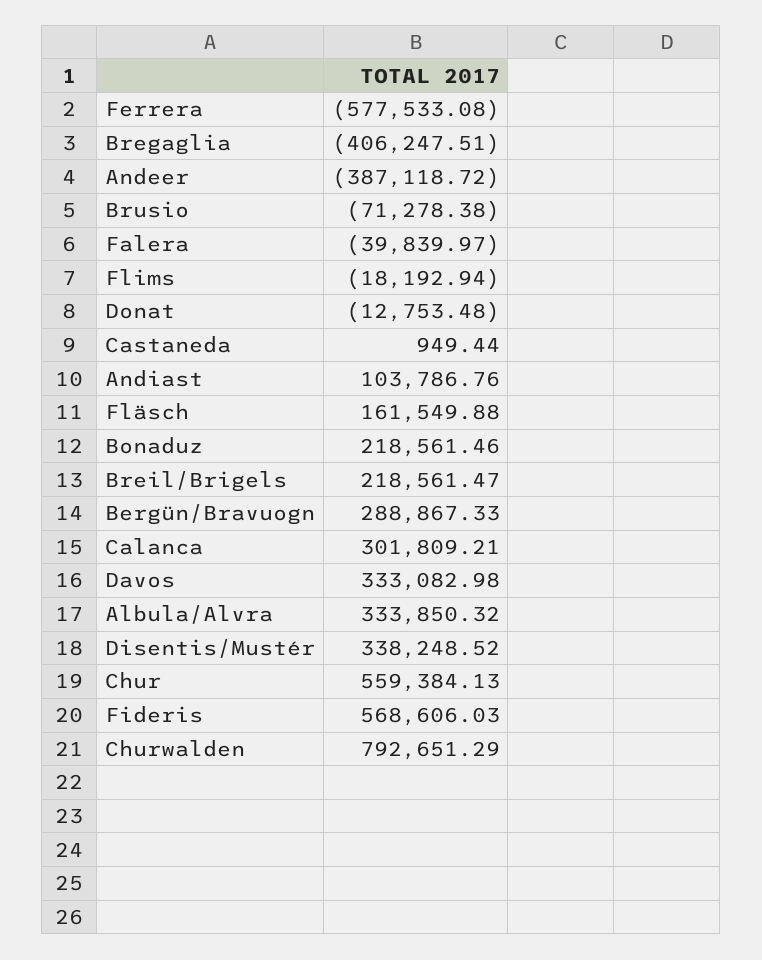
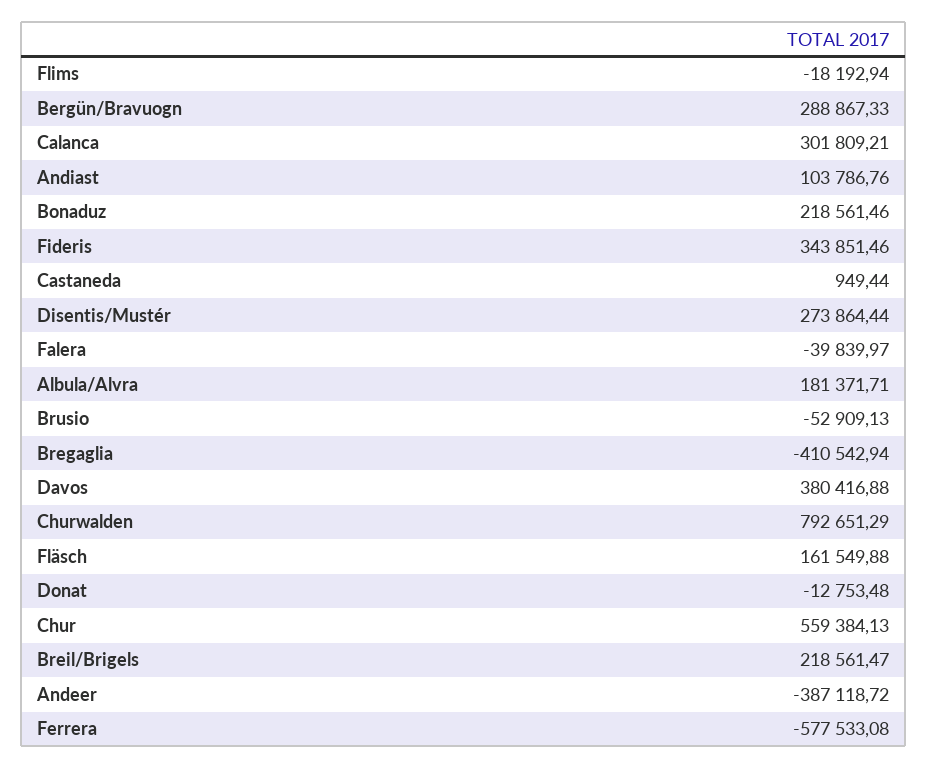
Bregaglia: -406247.51 -> -410542.94
Brusio: -71278.38 -> -52909.13
Davos: 333082.98 -> 380416.88
Albula/Alvra: 333850.32 -> 181371.71
Disentis/Mustér: 338248.52 -> 273864.44
Fideris: 568606.03 -> 343851.46

